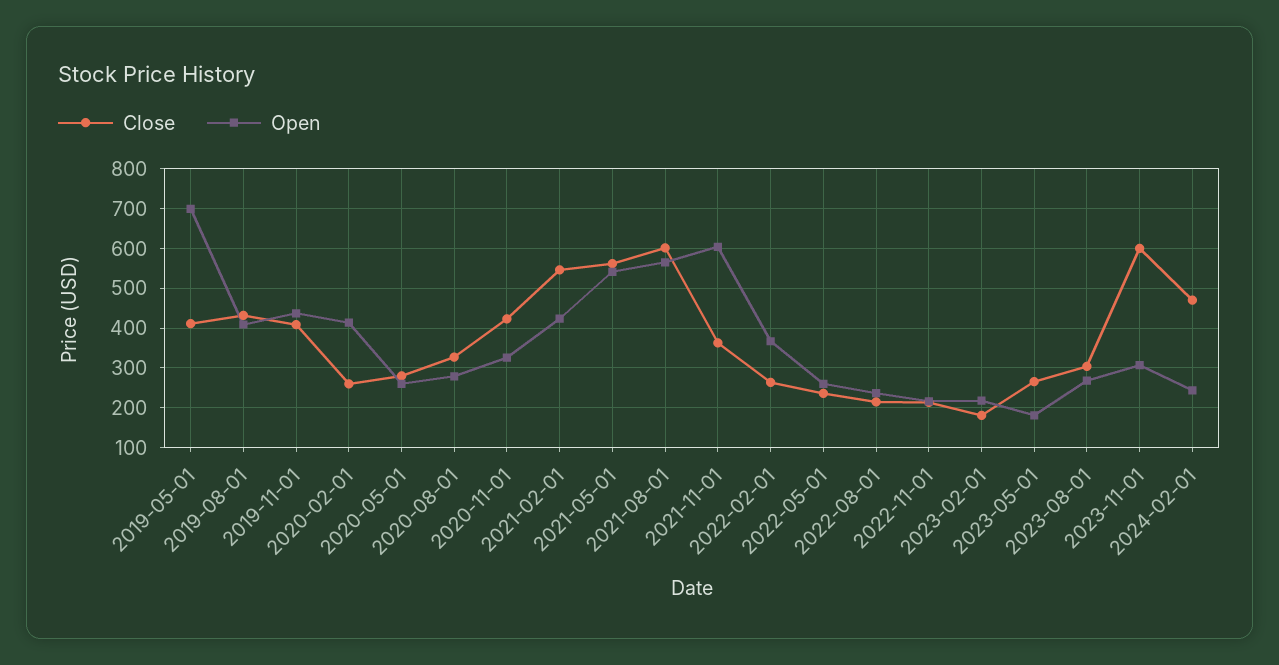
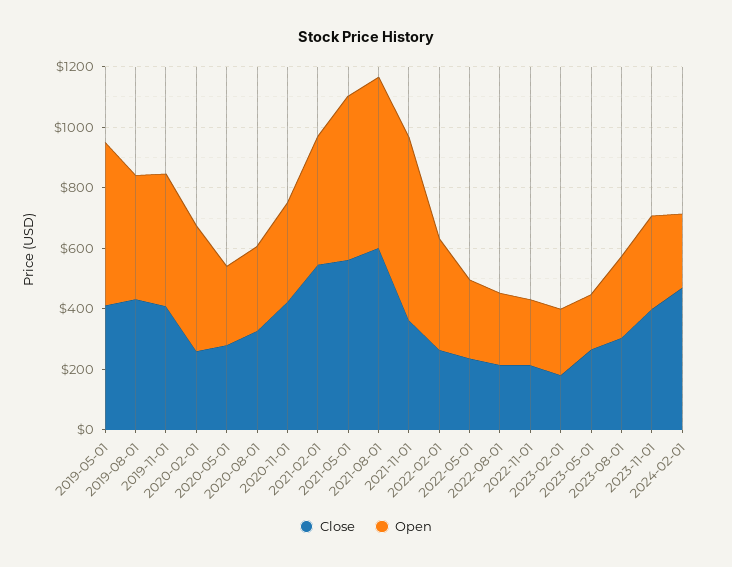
Open, 2019-05-01: 700 -> 550
Close, 2023-11-01: 600 -> 400

